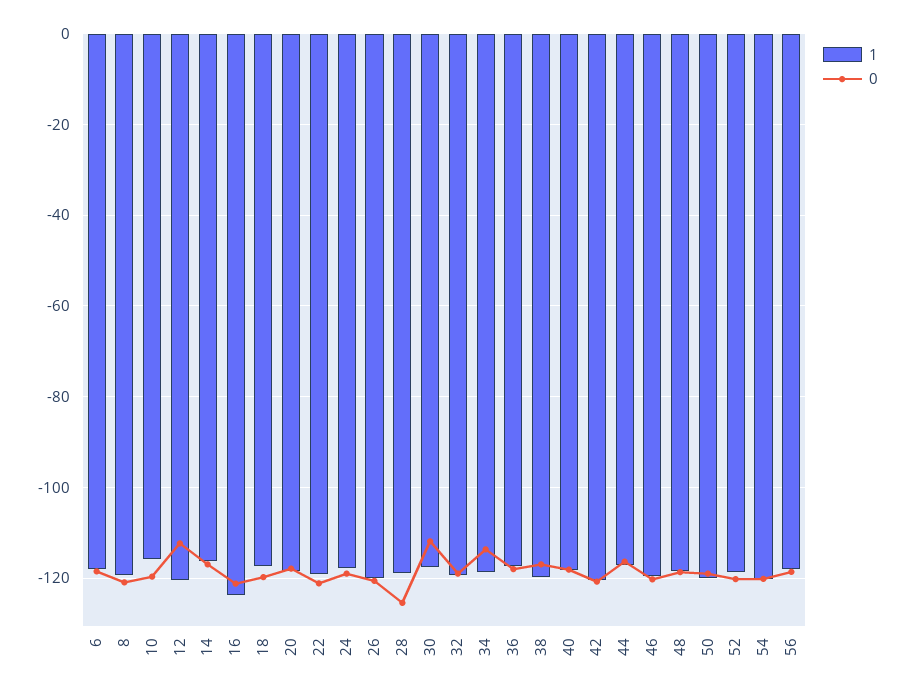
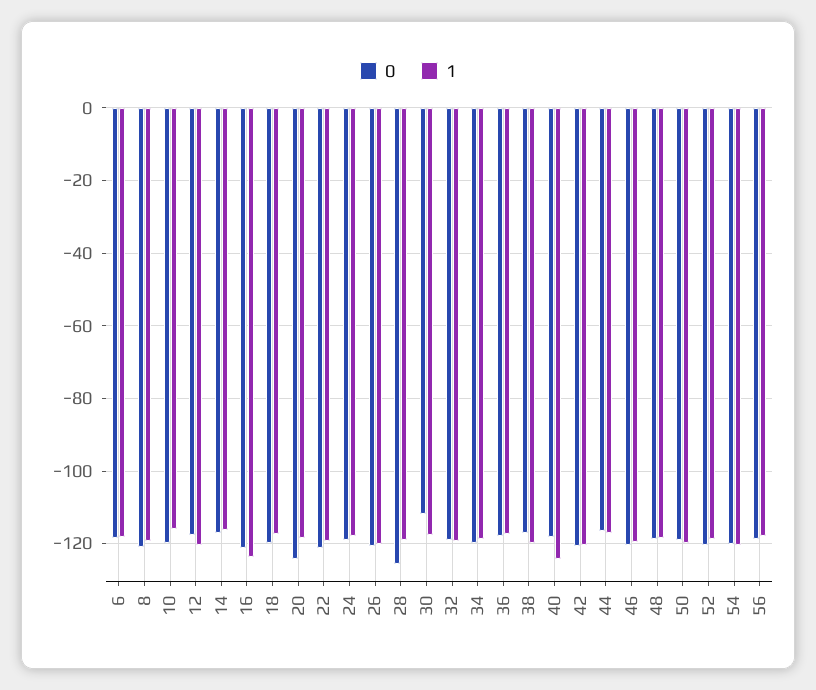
0, 12: -112 -> -118
0, 20: -118 -> -124
0, 34: -114 -> -120
1, 40: -118 -> -124

